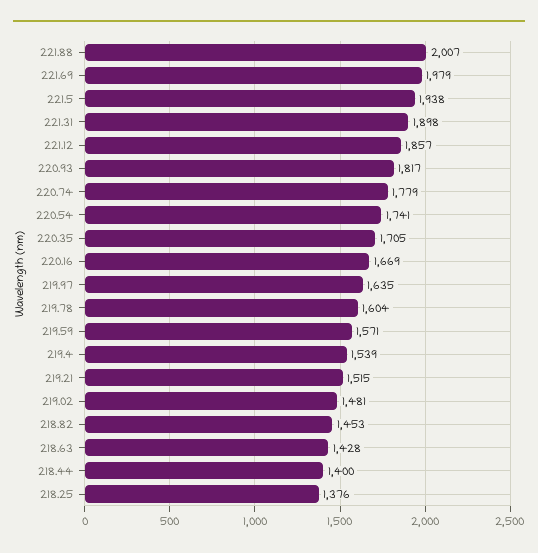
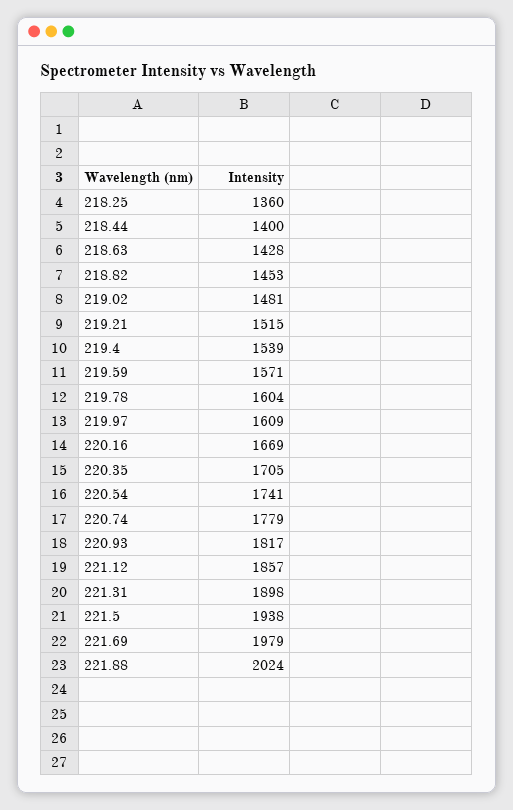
221.88: 2007 -> 2024
219.97: 1635 -> 1609
218.25: 1376 -> 1360

